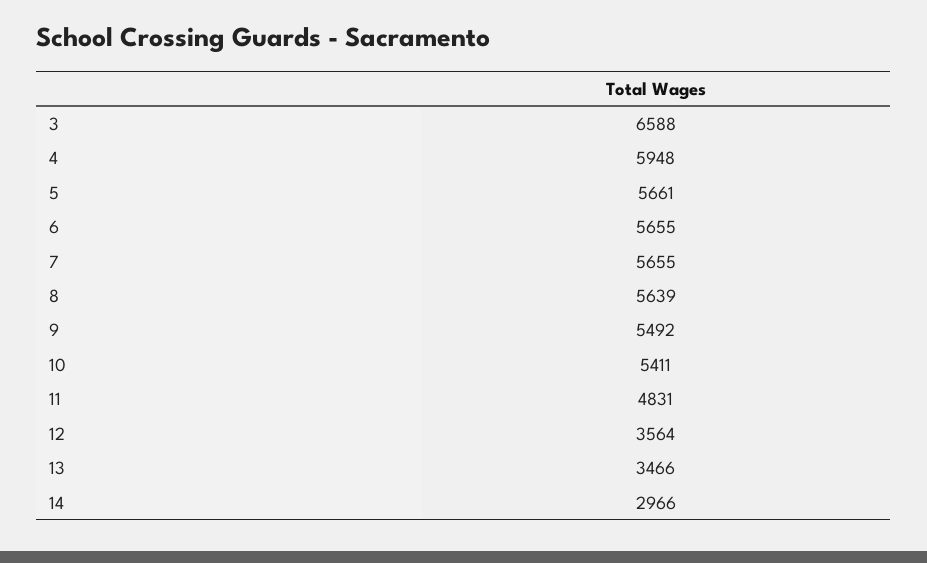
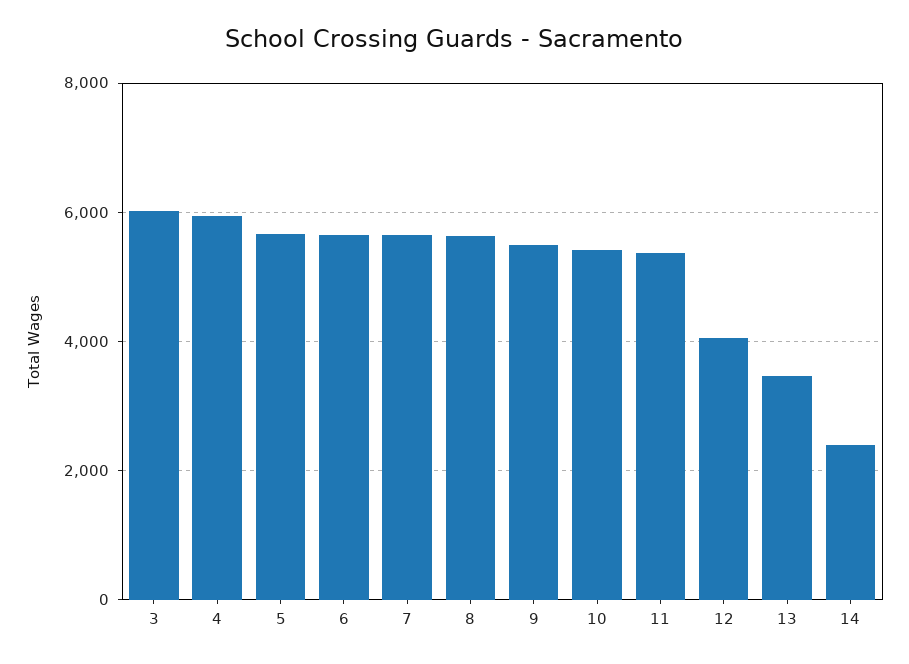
3: 6588 -> 6000
11: 4831 -> 5400
12: 3564 -> 4000
14: 2966 -> 2400

